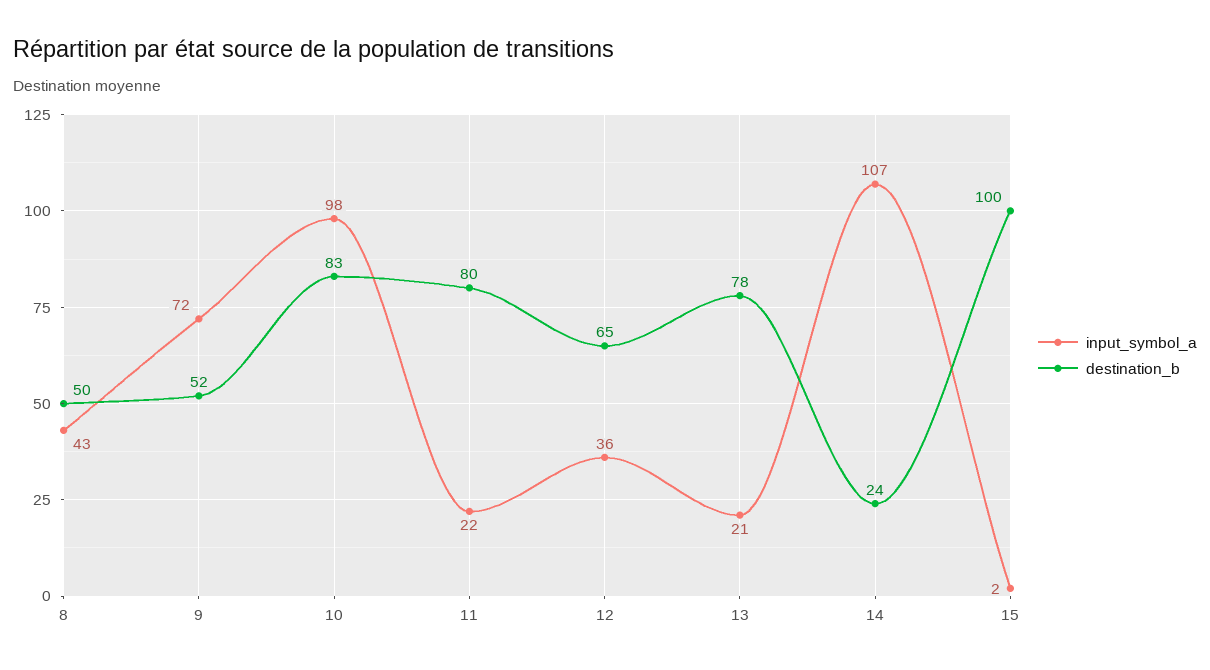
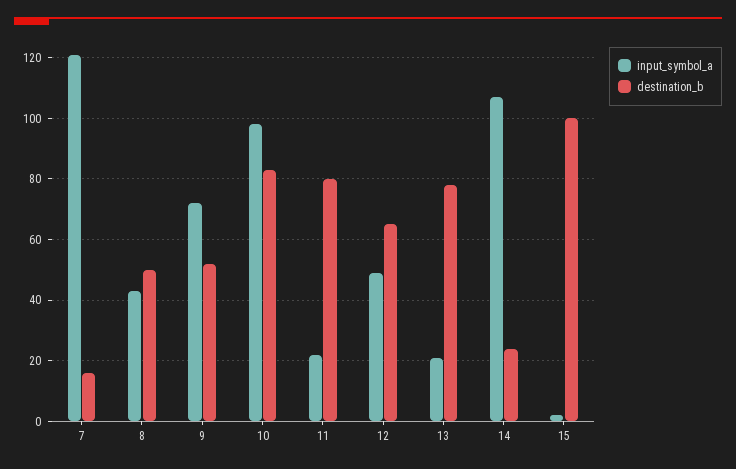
input_symbol_a, 12: 36 -> 50
input_symbol_a, 7: none -> 120
destination_b, 7: none -> 15

